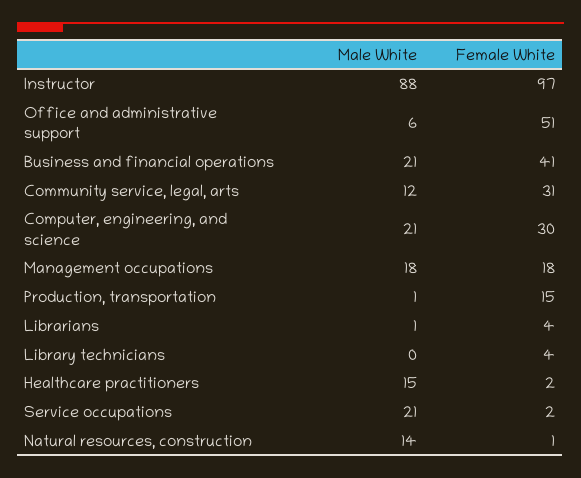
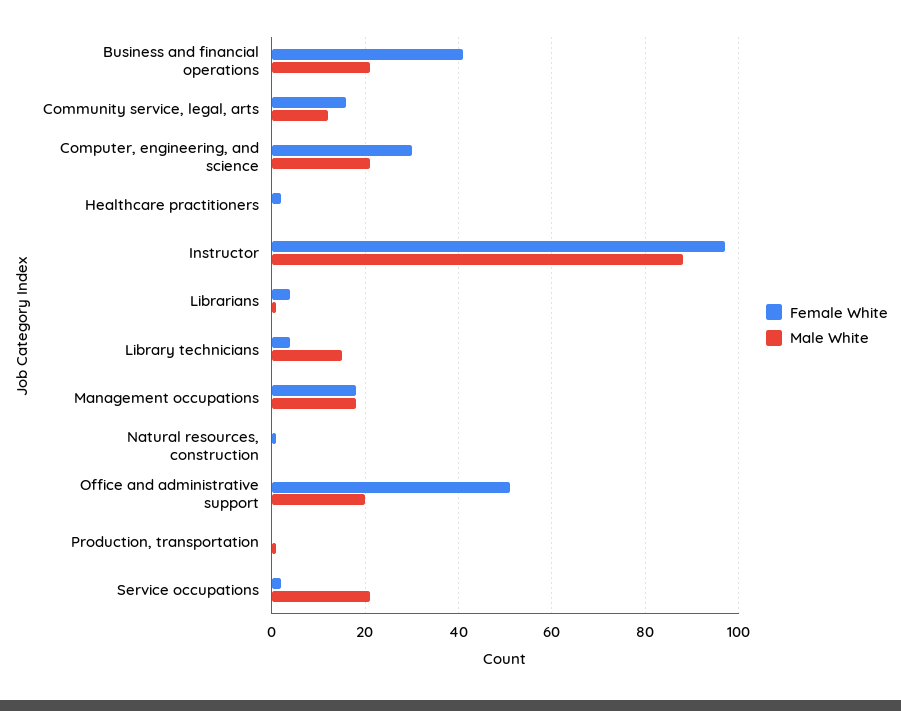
Male White, Office and administrative support: 6 -> 20
Female White, Community service, legal, arts: 31 -> 15
Female White, Production, transportation: 15 -> 0
Male White, Library technicians: 0 -> 15
Male White, Healthcare practitioners: 15 -> 0
Male White, Natural resources, construction: 14 -> 0

